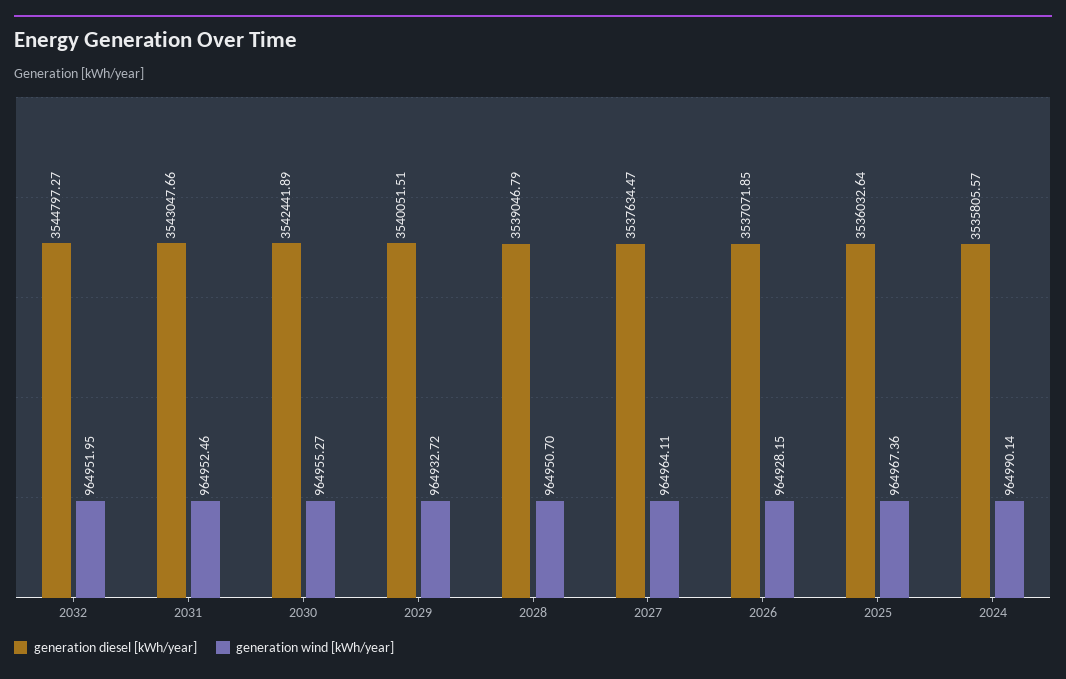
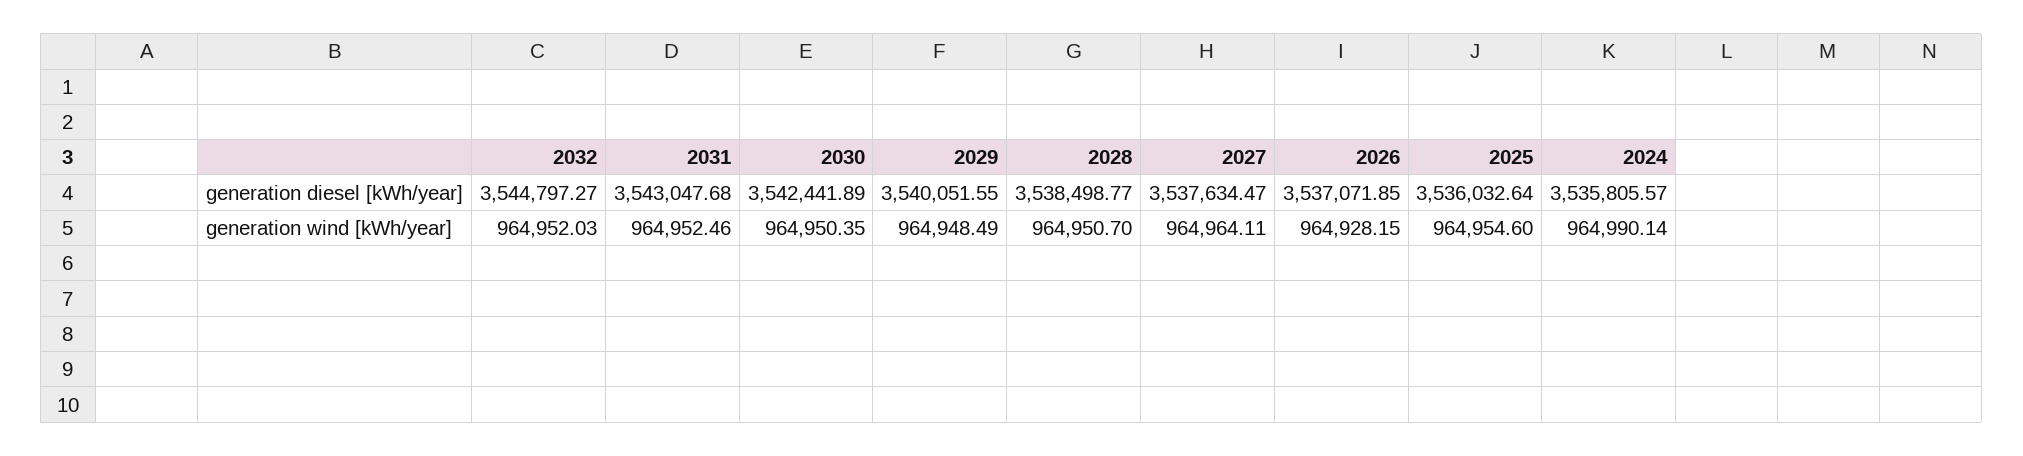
generation wind [kWh/year], 2032: 964951.95 -> 964952.03
generation diesel [kWh/year], 2031: 3543047.66 -> 3543047.68
generation wind [kWh/year], 2030: 964955.27 -> 964950.35
generation diesel [kWh/year], 2029: 3540051.51 -> 3540051.55
generation wind [kWh/year], 2029: 964932.72 -> 964948.49
generation diesel [kWh/year], 2028: 3539046.79 -> 3538498.77
generation wind [kWh/year], 2025: 964967.36 -> 964954.6

